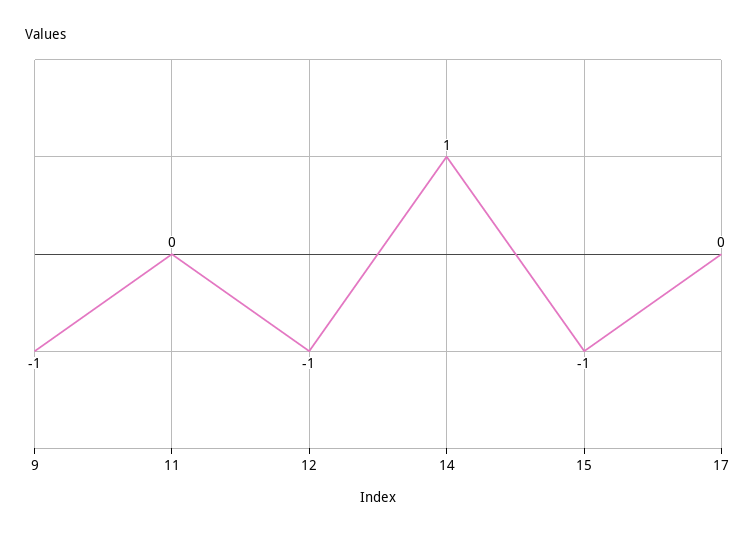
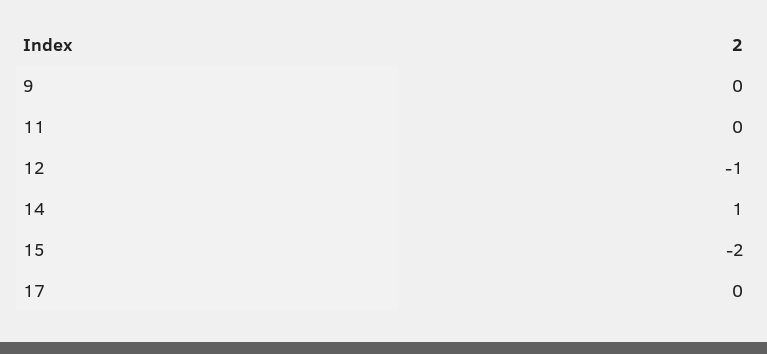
9: -1 -> 0
15: -1 -> -2

